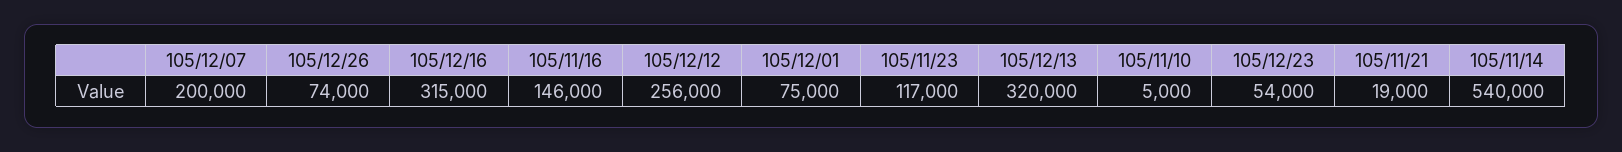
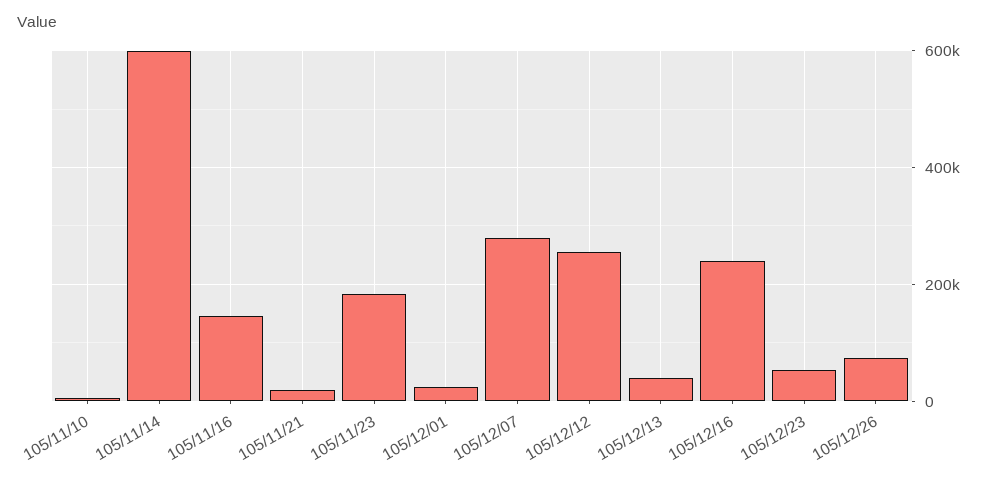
105/12/07: 200000 -> 280000
105/12/16: 315000 -> 240000
105/12/01: 75000 -> 20000
105/11/23: 117000 -> 180000
105/12/13: 320000 -> 40000
105/11/14: 540000 -> 600000

